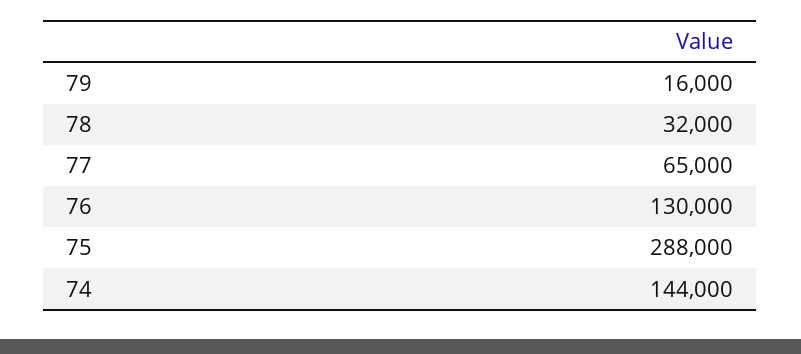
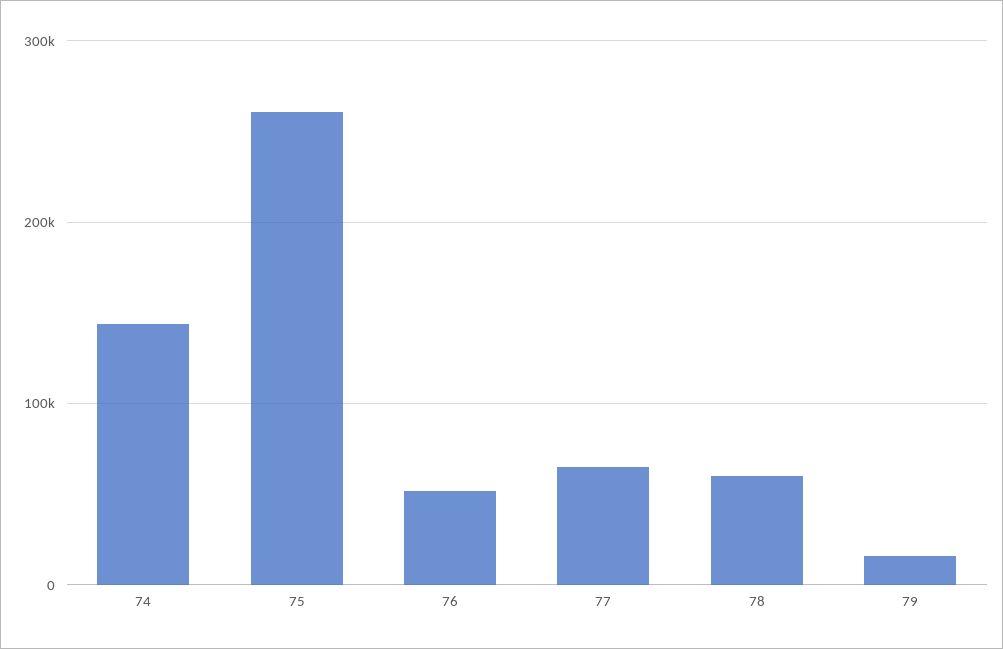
78: 32000 -> 60000
76: 130000 -> 50000
75: 288000 -> 260000

